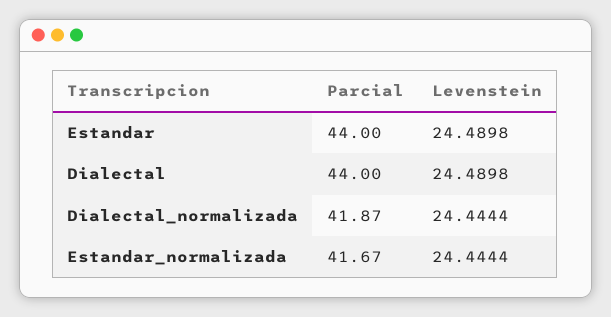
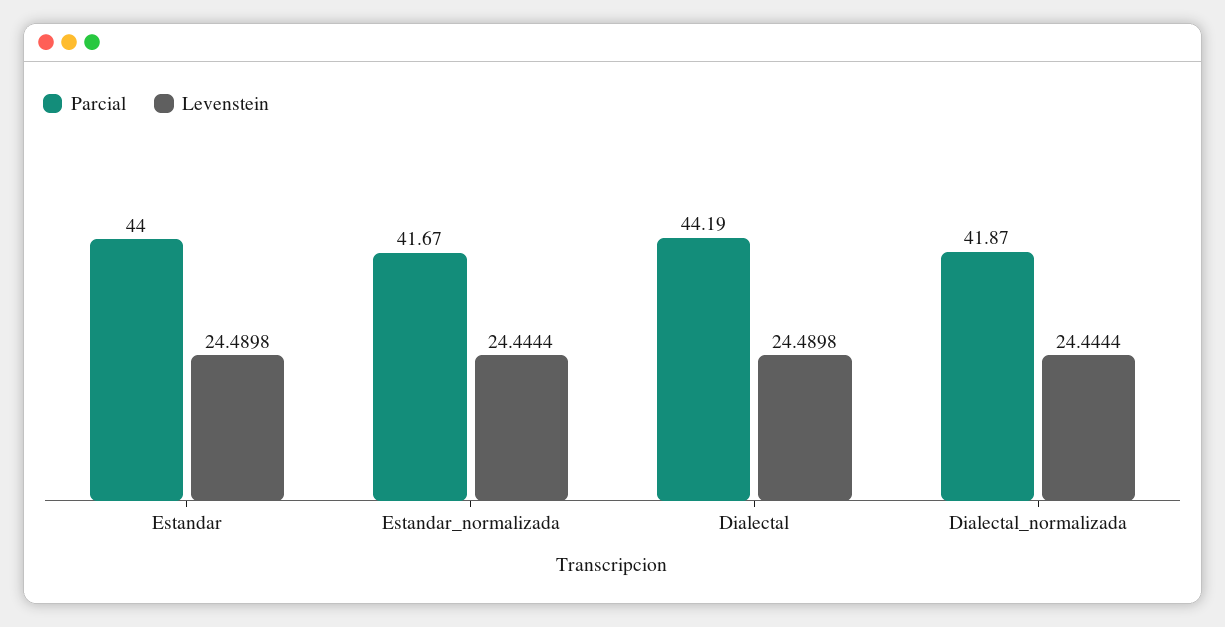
Parcial, Dialectal: 44 -> 44.19

